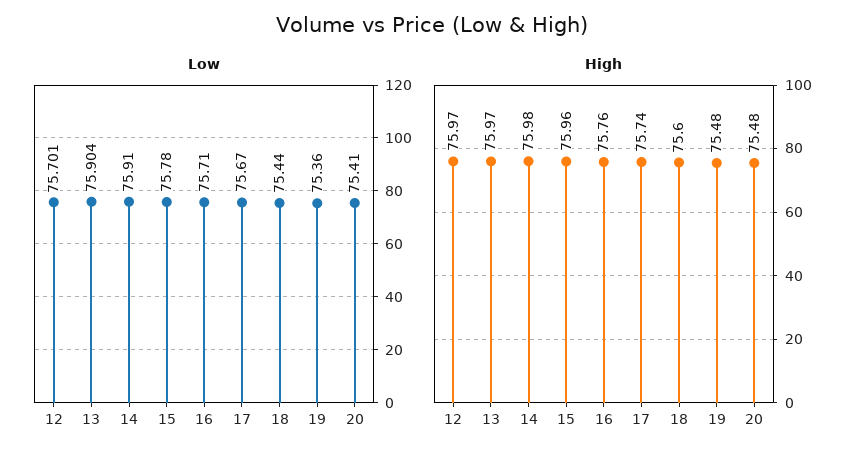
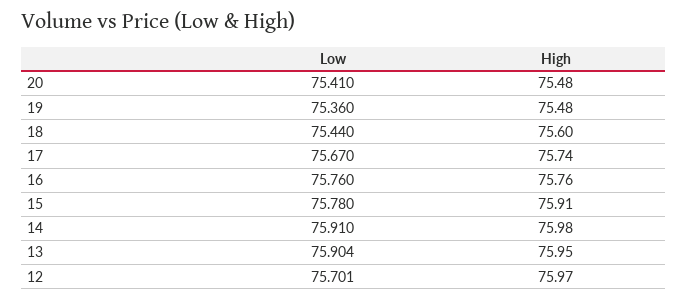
Low, 16: 75.71 -> 75.76
High, 13: 75.97 -> 75.95
High, 15: 75.96 -> 75.91

